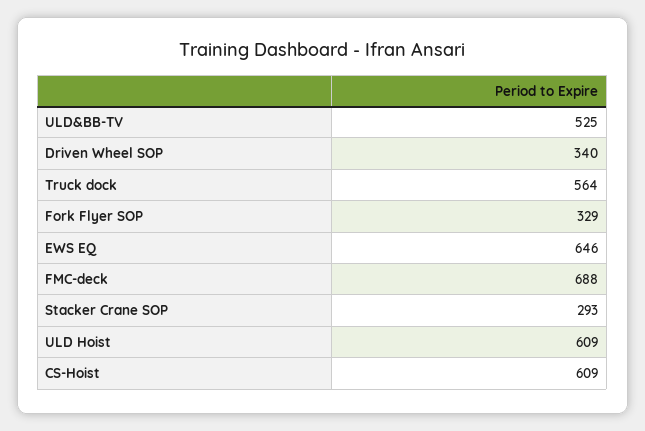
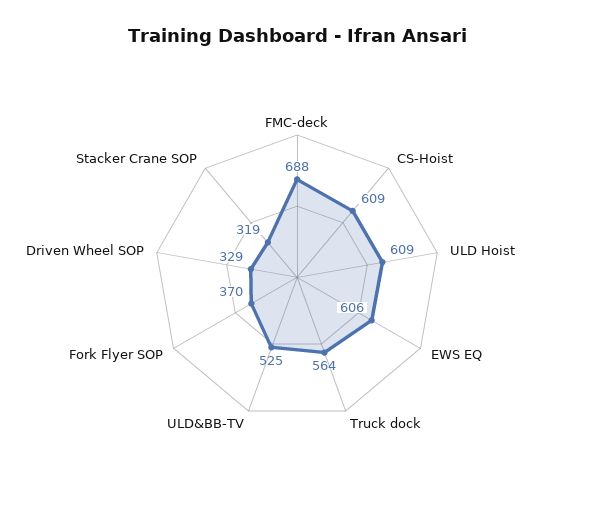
Driven Wheel SOP: 340 -> 329
Fork Flyer SOP: 329 -> 370
EWS EQ: 646 -> 606
Stacker Crane SOP: 293 -> 319

